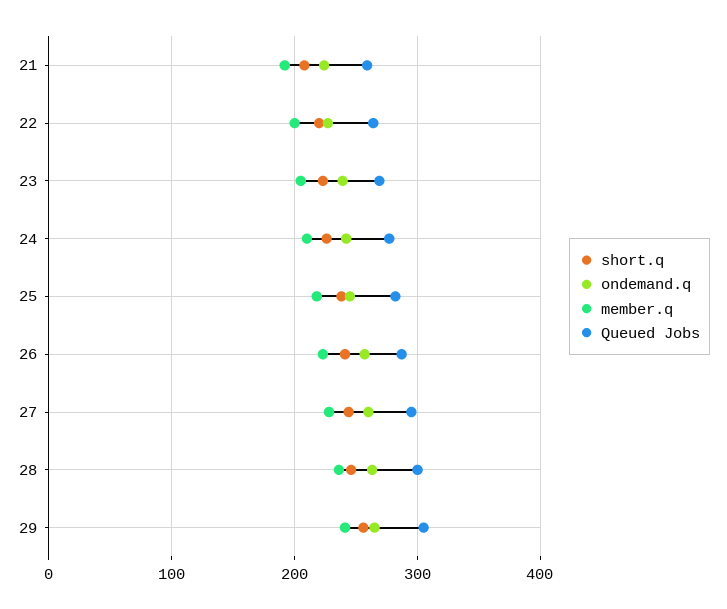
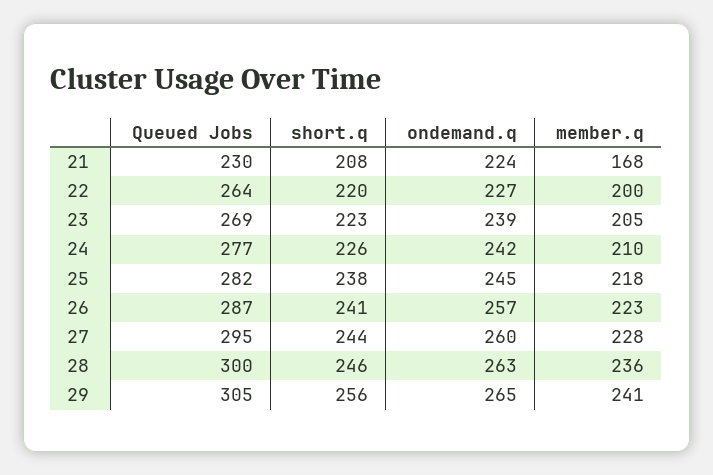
member.q, 21: 190 -> 168
Queued Jobs, 21: 260 -> 230

